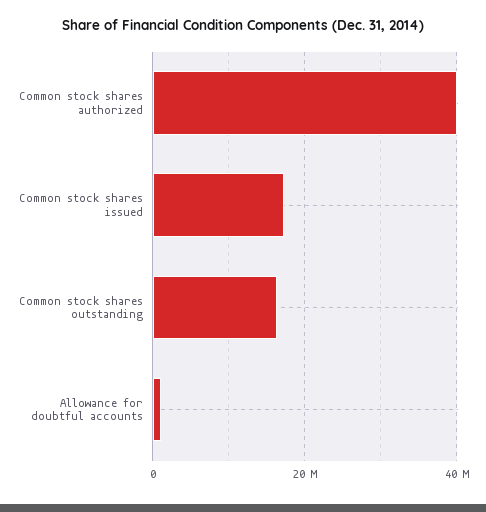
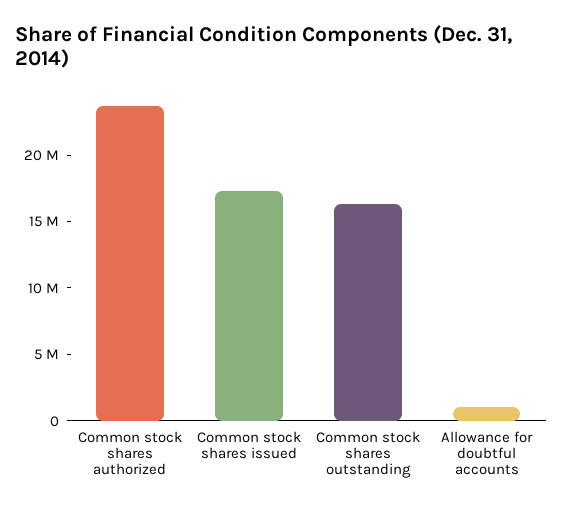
Common stock shares authorized: 40000000 -> 24000000

